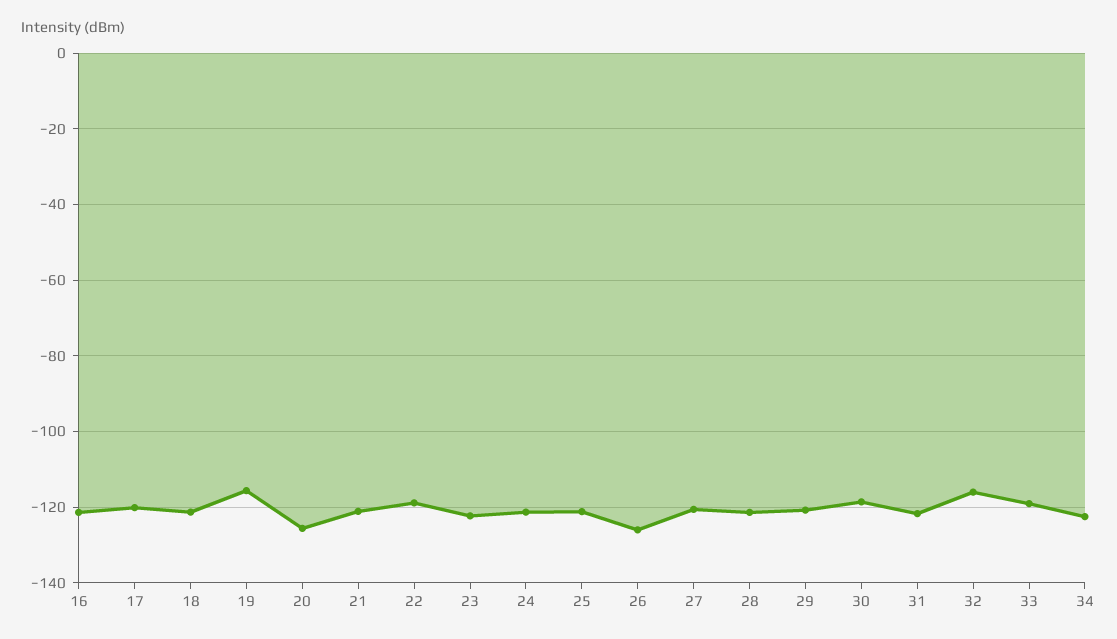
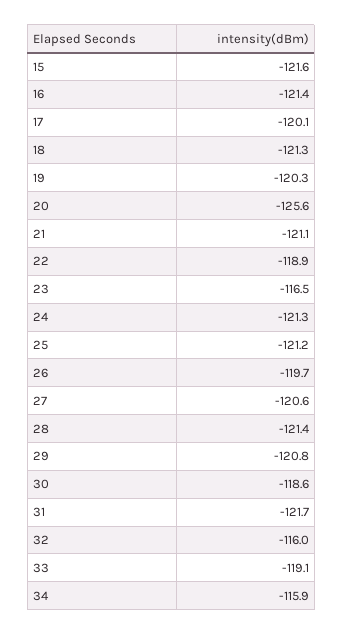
19: -116 -> -120.3
23: -122 -> -116.5
26: -126 -> -119.7
34: -122 -> -115.9
15: none -> -121.6

